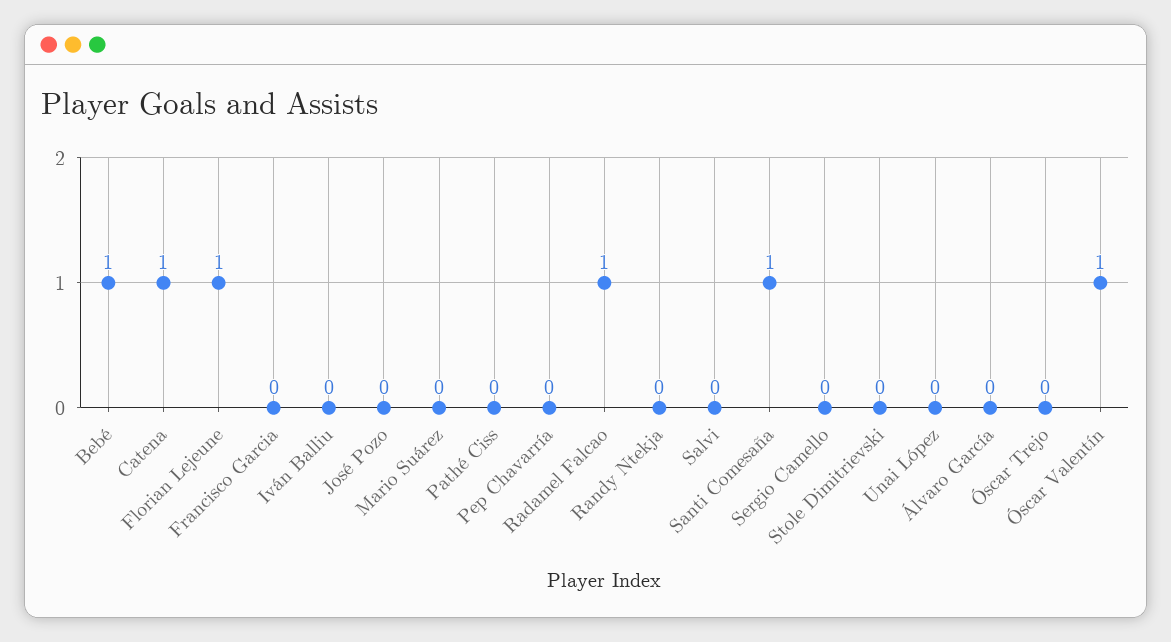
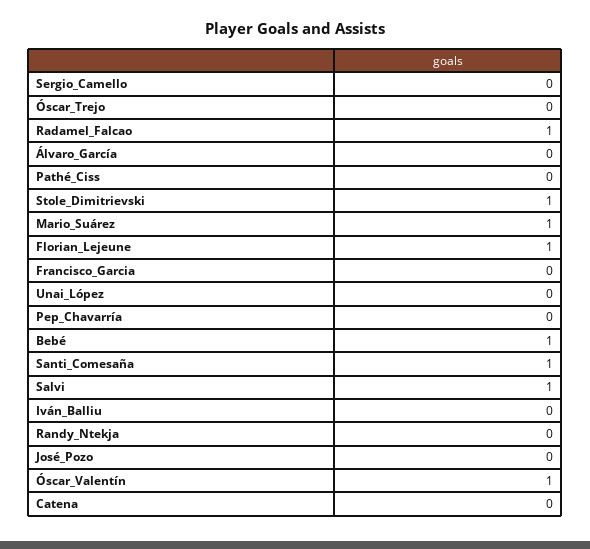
Catena: 1 -> 0
Mario Suárez: 0 -> 1
Salvi: 0 -> 1
Stole Dimitrievski: 0 -> 1

